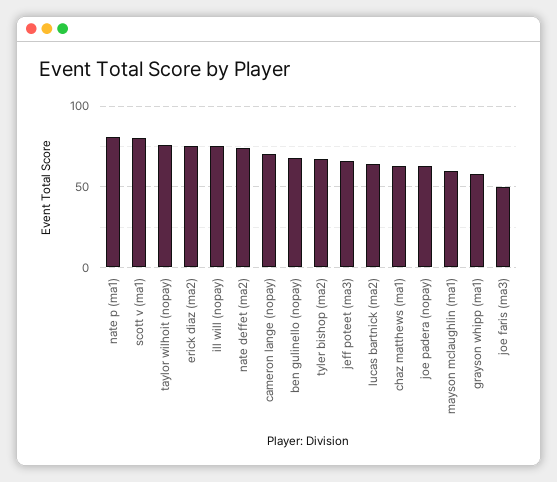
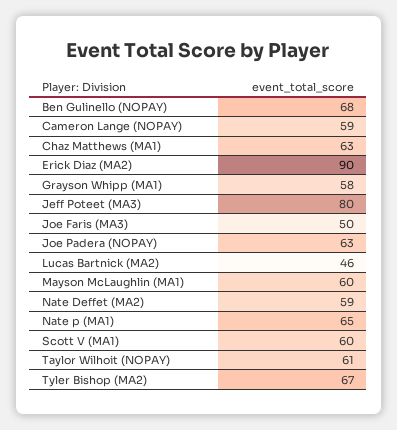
nate p (ma1): 80 -> 65
scott v (ma1): 80 -> 60
taylor wilhoit (nopay): 75 -> 61
erick diaz (ma2): 75 -> 90
ill will (nopay): 75 -> none
nate deffet (ma2): 75 -> 59
cameron lange (nopay): 70 -> 59
jeff poteet (ma3): 65 -> 80
lucas bartnick (ma2): 65 -> 46

